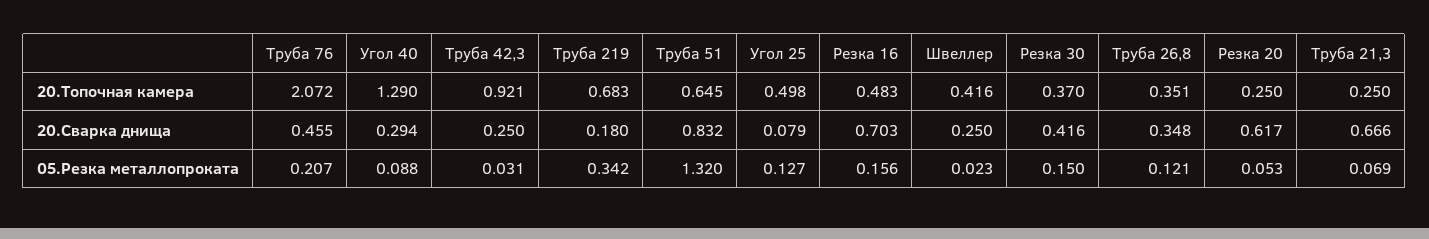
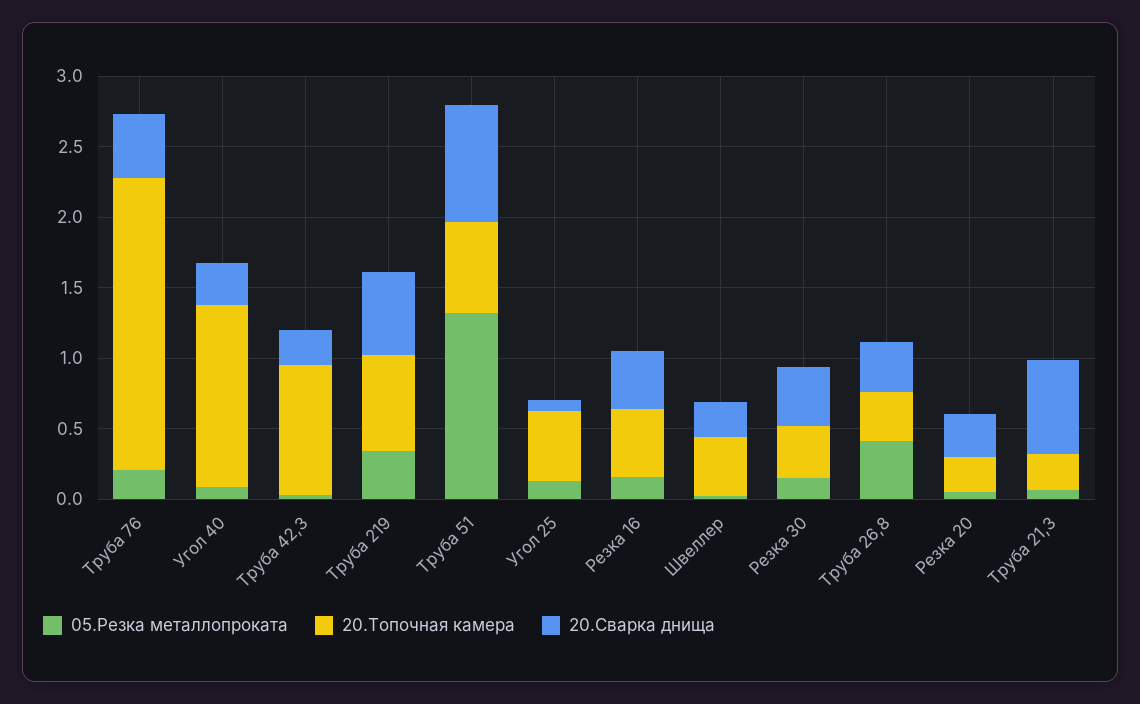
20.Сварка днища, Труба 219: 0.18 -> 0.6
20.Сварка днища, Резка 16: 0.703 -> 0.4
20.Сварка днища, Резка 20: 0.617 -> 0.3
05.Резка металлопроката, Труба 26,8: 0.121 -> 0.4

